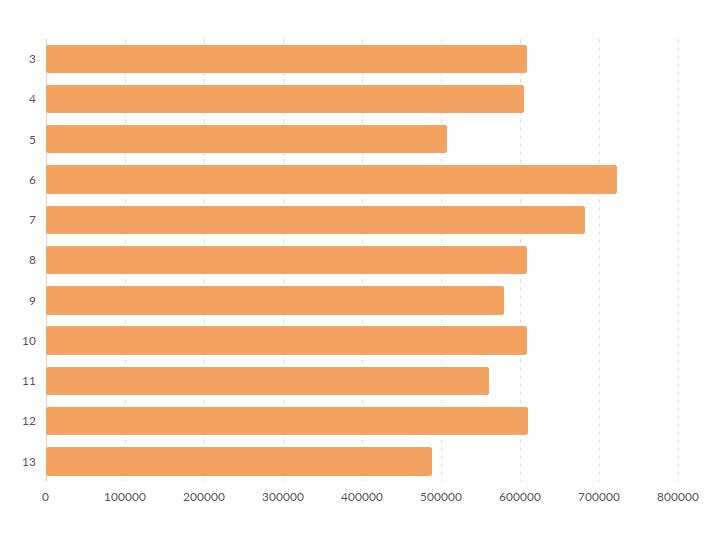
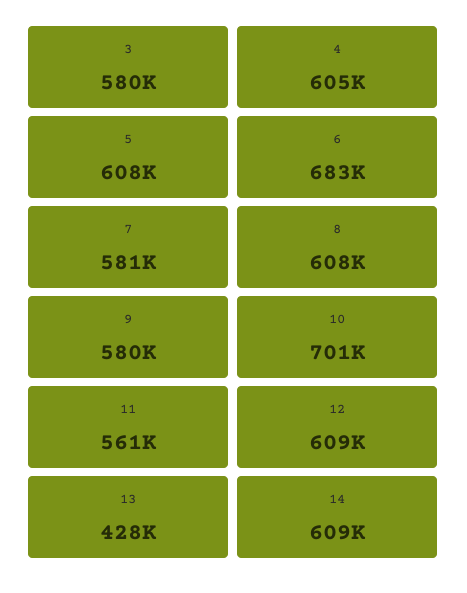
3: 610000 -> 580000
5: 510000 -> 608000
6: 720000 -> 683000
7: 680000 -> 581000
10: 610000 -> 701000
13: 490000 -> 428000
14: none -> 609000

